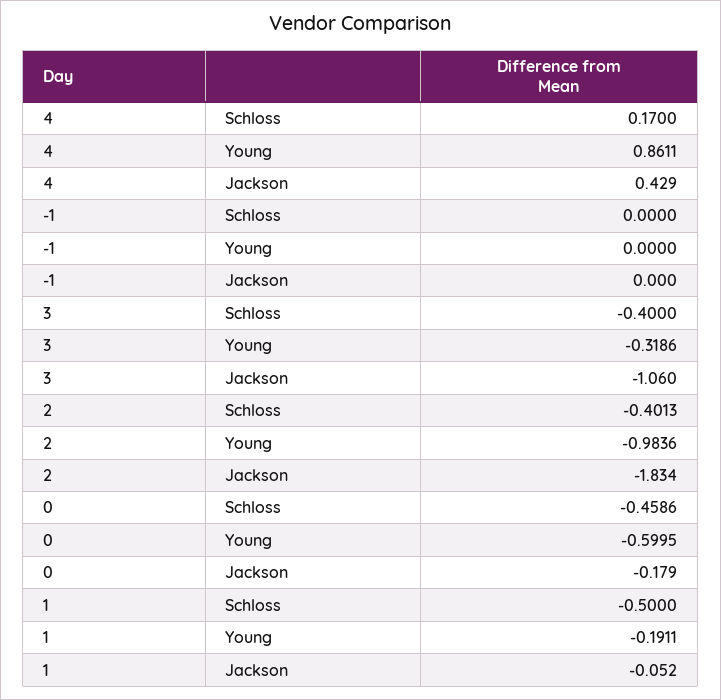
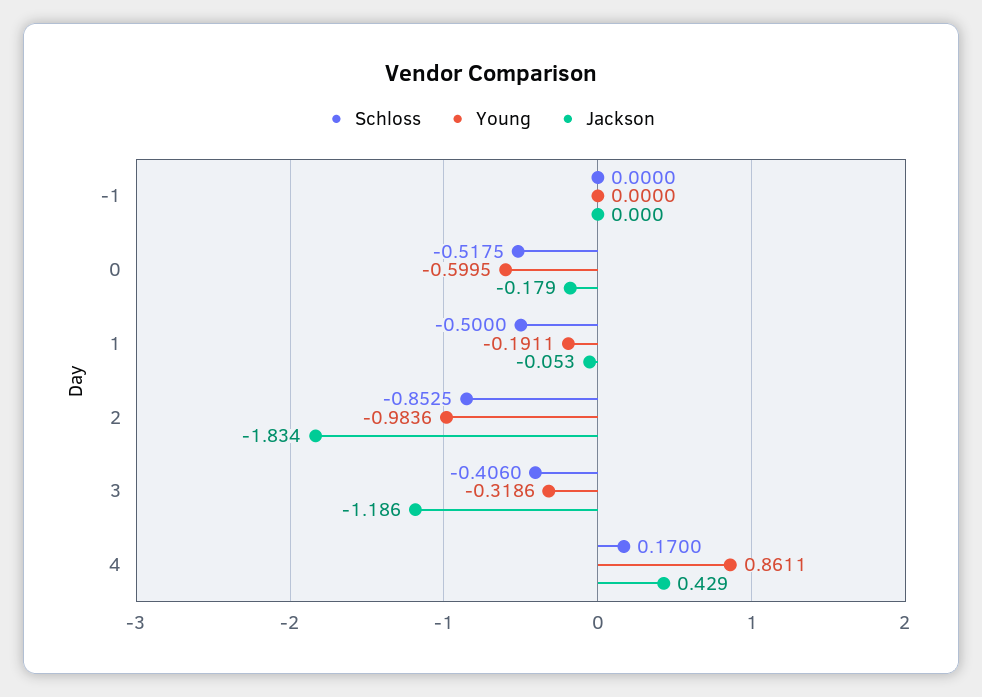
Schloss, 3: -0.4 -> -0.406
Jackson, 3: -1.06 -> -1.186
Schloss, 2: -0.4013 -> -0.8525
Schloss, 0: -0.4586 -> -0.5175
Jackson, 1: -0.052 -> -0.053

